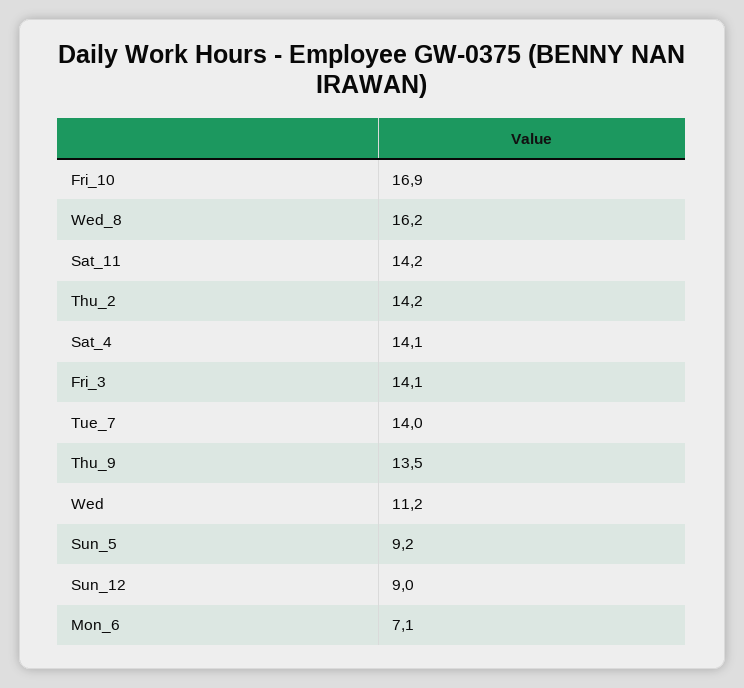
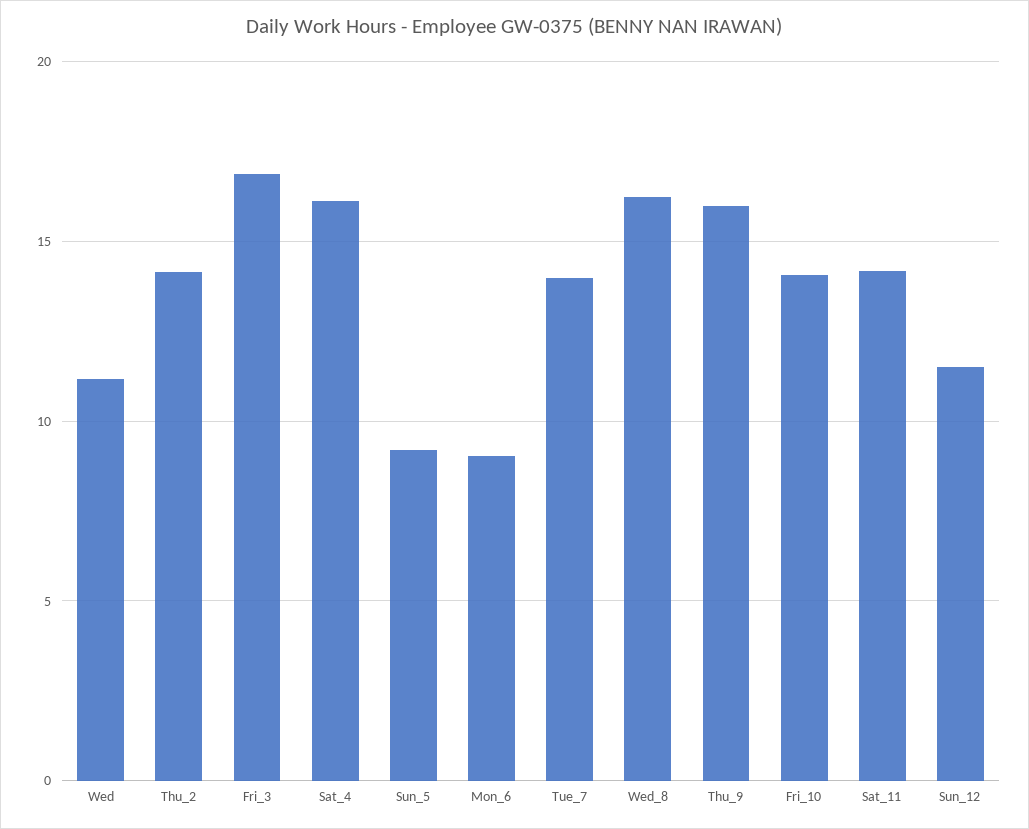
Fri_10: 16.9 -> 14
Sat_4: 14.1 -> 16
Fri_3: 14.1 -> 17
Thu_9: 13.5 -> 16
Sun_12: 9 -> 11.5
Mon_6: 7.1 -> 9

